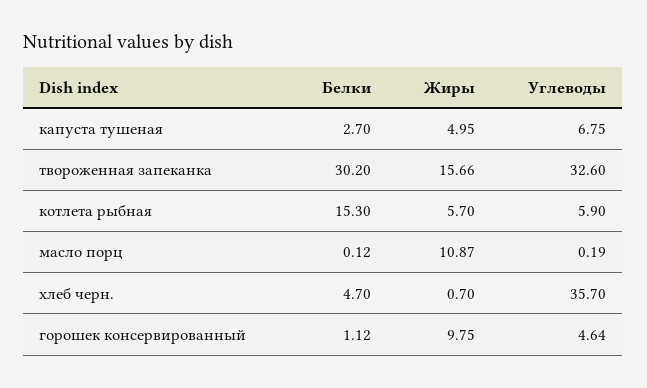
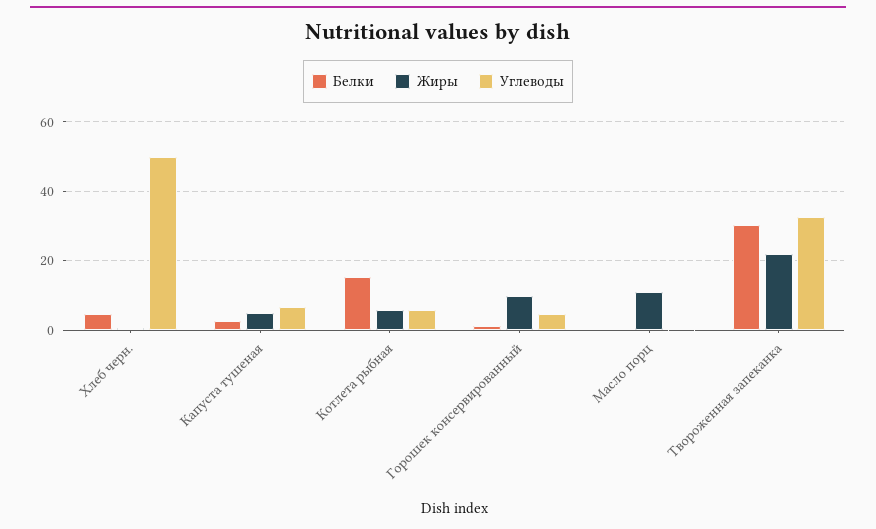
Жиры, твороженная запеканка: 15.66 -> 22
Углеводы, хлеб черн.: 35.7 -> 50

